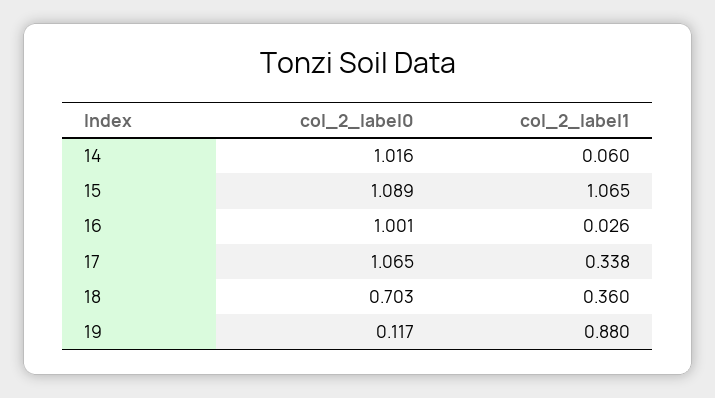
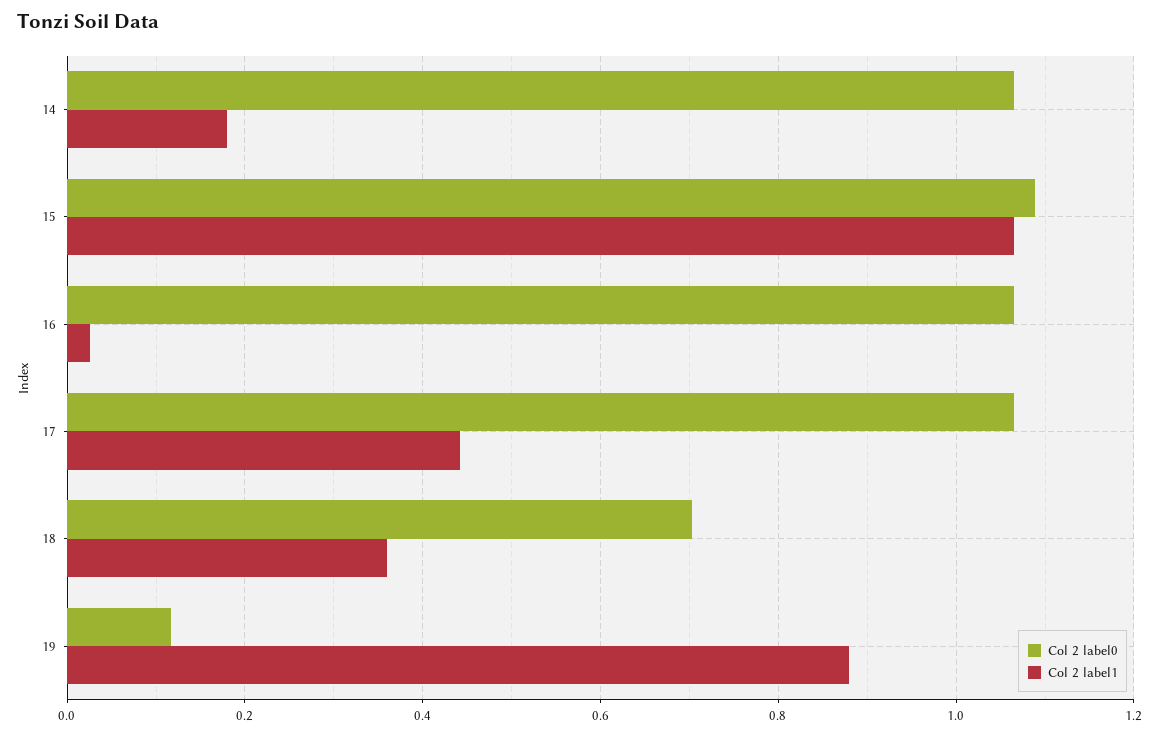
col_2_label0, 14: 1.016 -> 1.06
col_2_label1, 14: 0.06 -> 0.18
col_2_label0, 16: 1.001 -> 1.06
col_2_label1, 17: 0.338 -> 0.44

